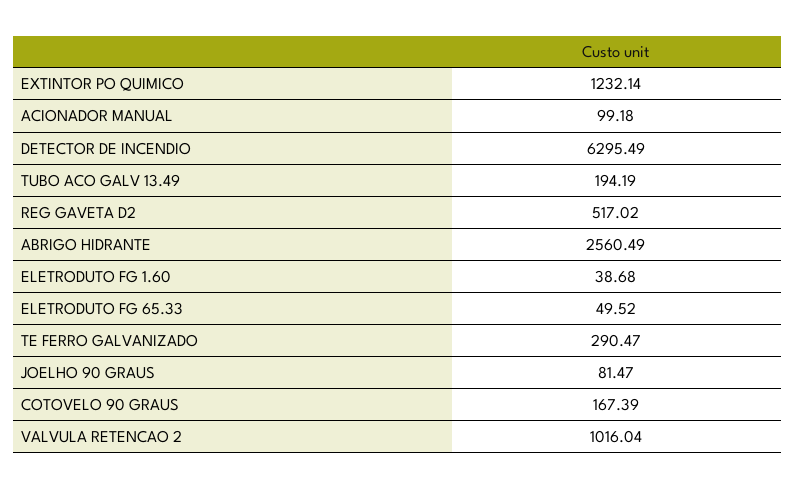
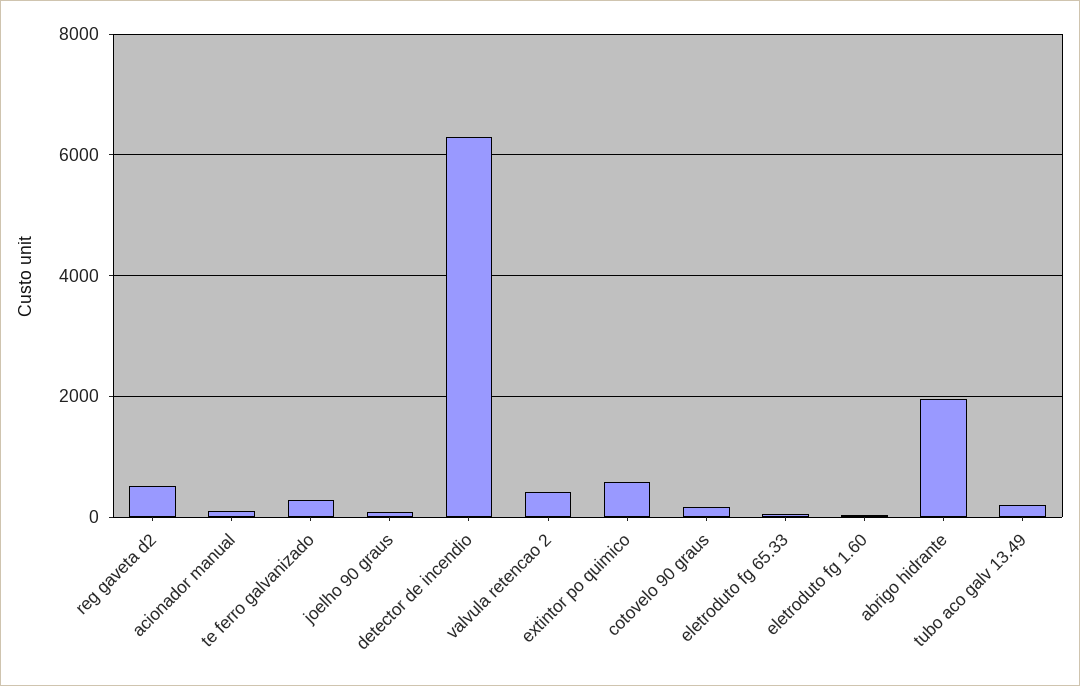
EXTINTOR PO QUIMICO: 1232.14 -> 600
ABRIGO HIDRANTE: 2560.49 -> 2000
VALVULA RETENCAO 2: 1016.04 -> 400

